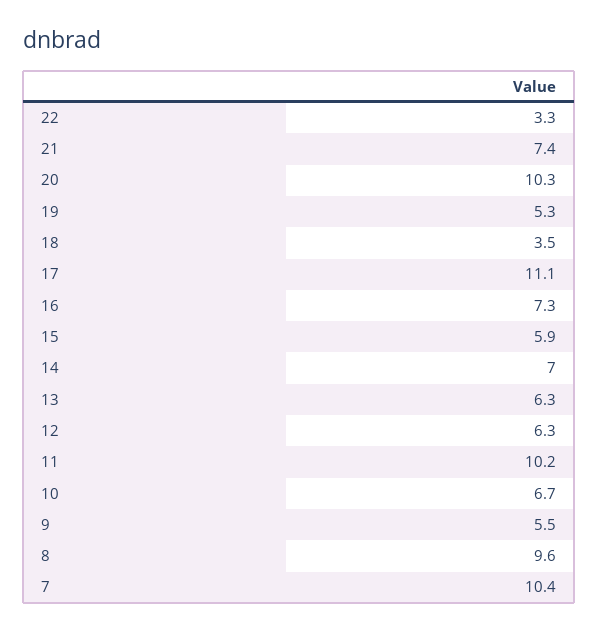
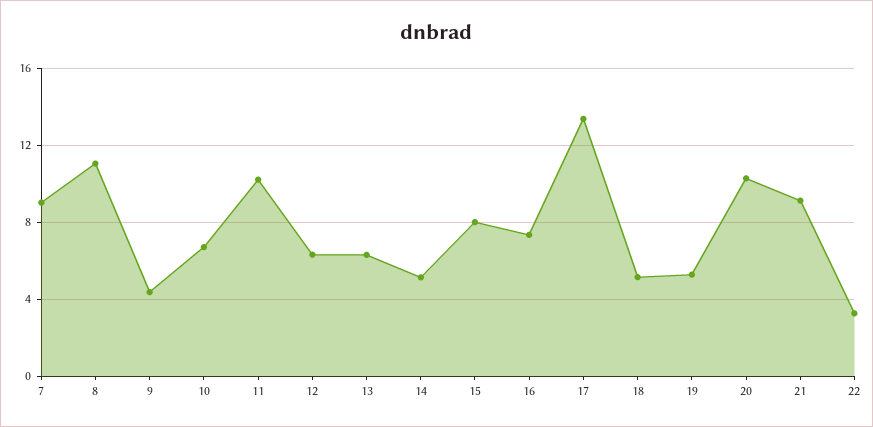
21: 7.4 -> 9
18: 3.5 -> 5
17: 11.1 -> 13.5
15: 5.9 -> 8
14: 7 -> 5
9: 5.5 -> 4.5
8: 9.6 -> 11
7: 10.4 -> 9

